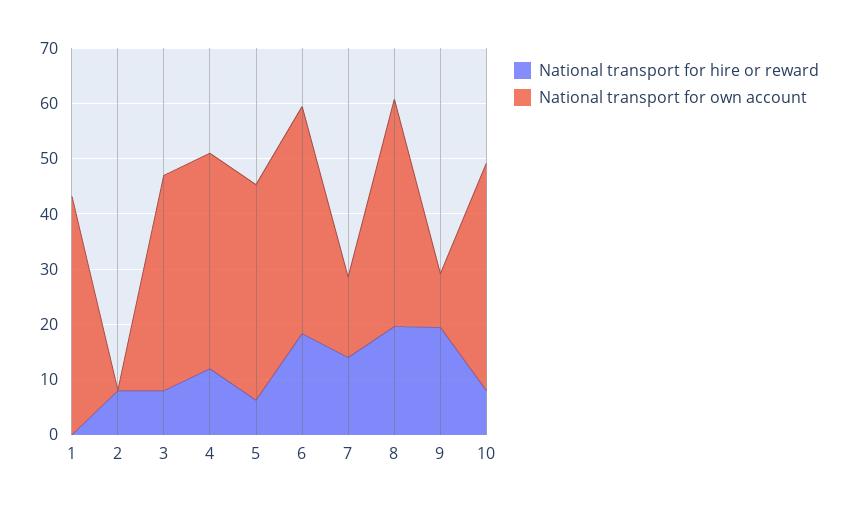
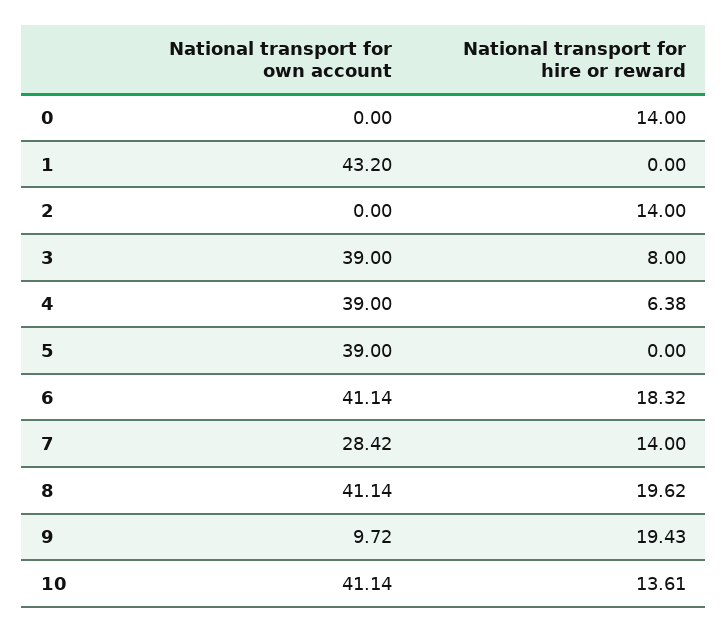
National transport for hire or reward, 2: 8 -> 14
National transport for hire or reward, 4: 12 -> 6.38
National transport for hire or reward, 5: 6 -> 0
National transport for own account, 7: 14 -> 28.42
National transport for hire or reward, 10: 8 -> 13.61
National transport for own account, 0: none -> 0
National transport for hire or reward, 0: none -> 14

